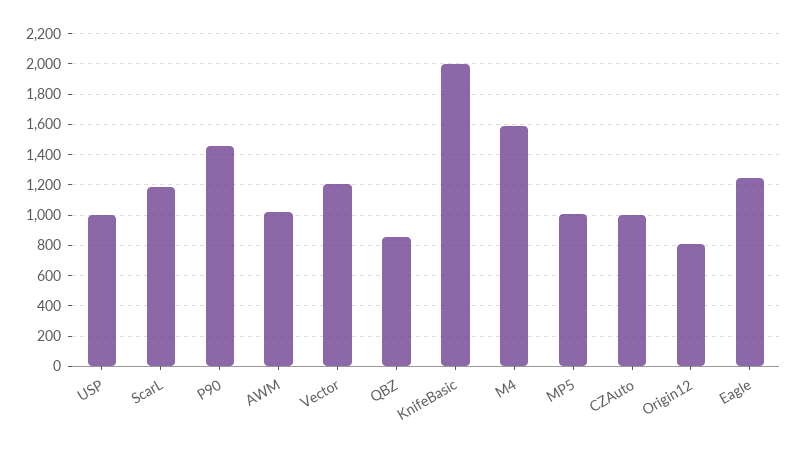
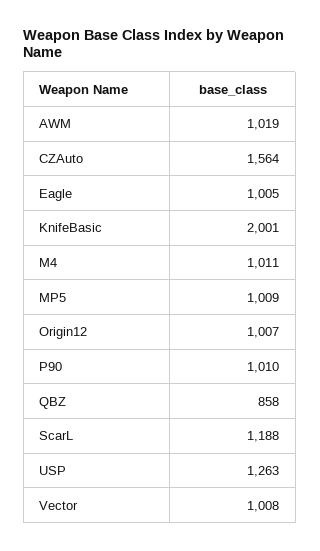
USP: 1000 -> 1263
P90: 1450 -> 1010
Vector: 1200 -> 1008
M4: 1600 -> 1011
CZAuto: 1000 -> 1564
Origin12: 800 -> 1007
Eagle: 1250 -> 1005

